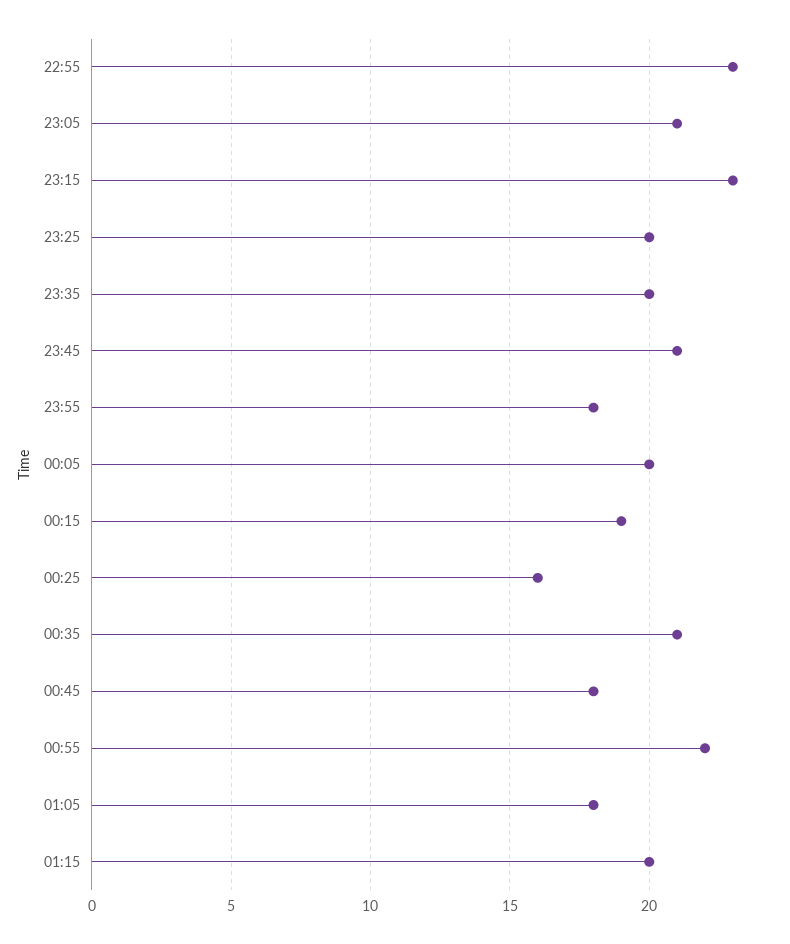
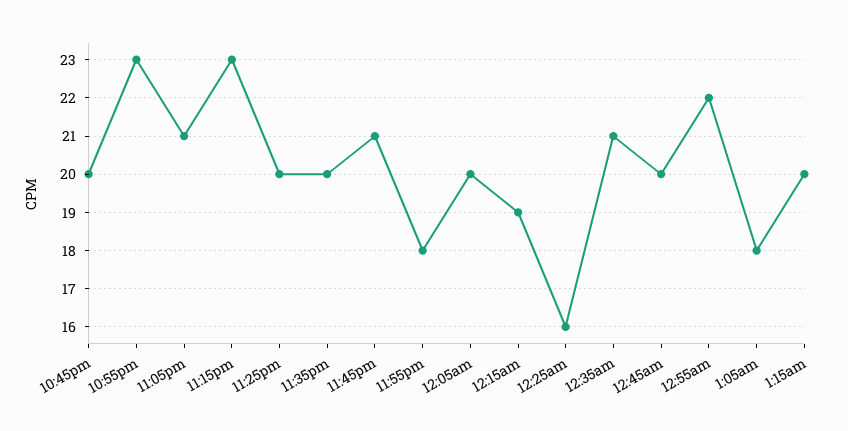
00:45: 18 -> 20
10:45pm: none -> 20

